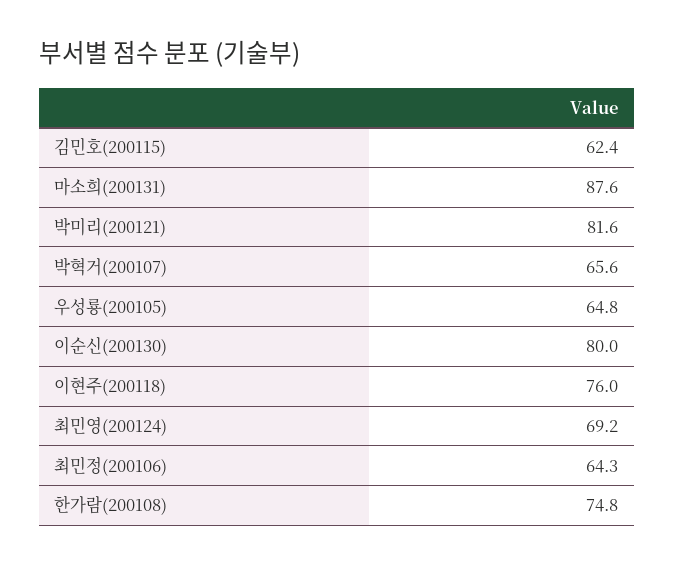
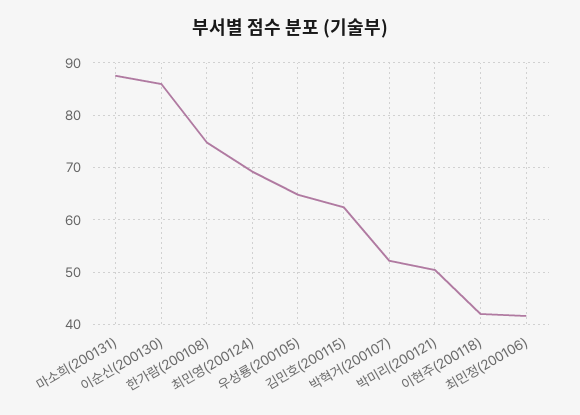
박미리(200121): 81.6 -> 50
박혁거(200107): 65.6 -> 52
이순신(200130): 80 -> 86
이현주(200118): 76 -> 42
최민정(200106): 64.3 -> 42

